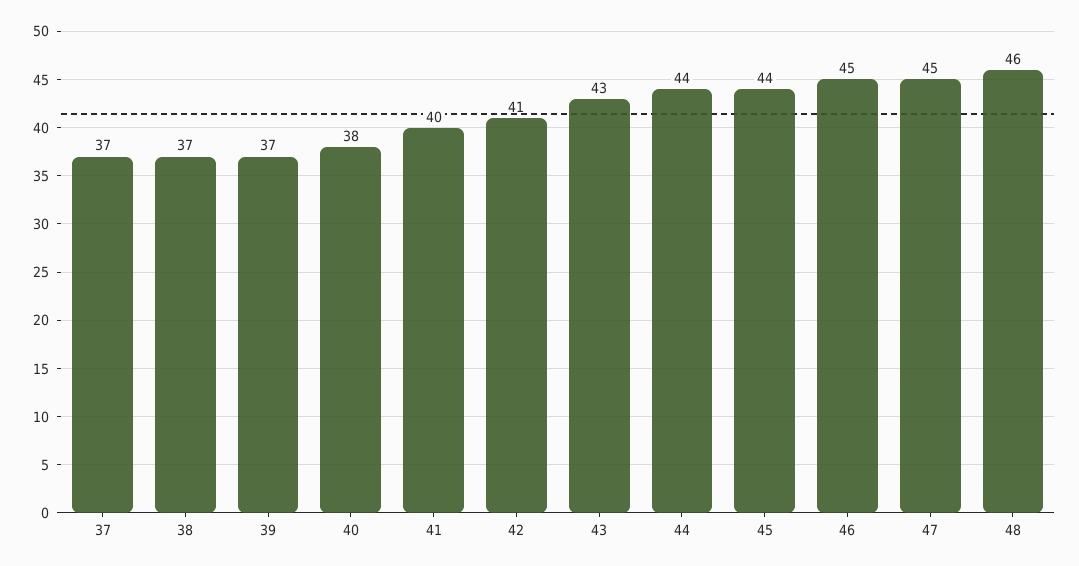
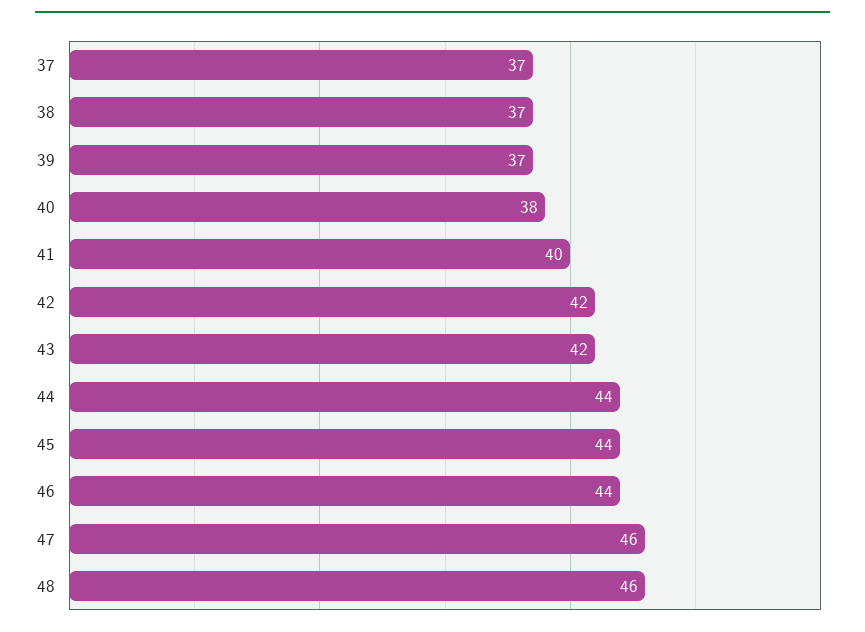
42: 41 -> 42
43: 43 -> 42
46: 45 -> 44
47: 45 -> 46

